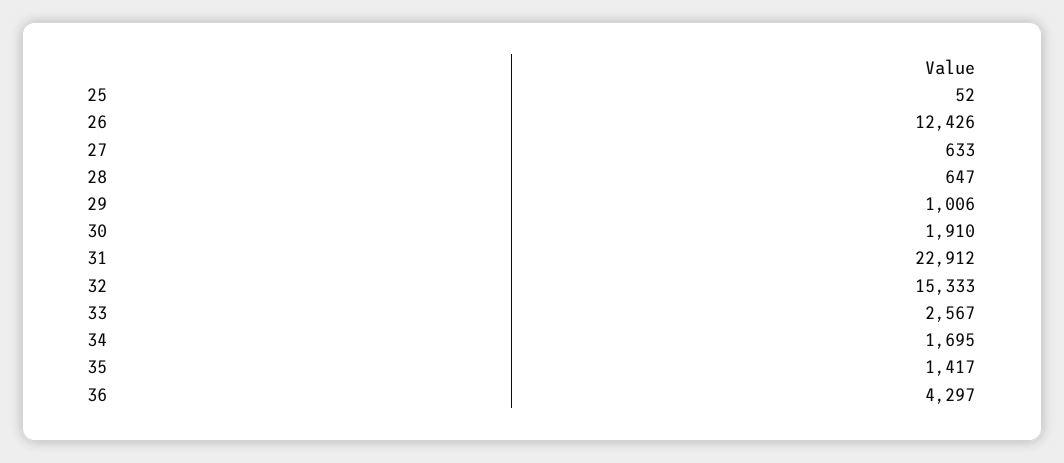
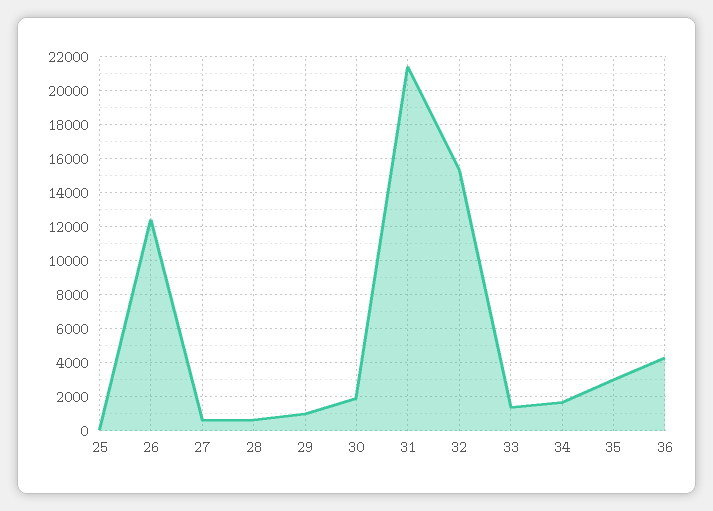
31: 22912 -> 21500
33: 2567 -> 1500
35: 1417 -> 3000

